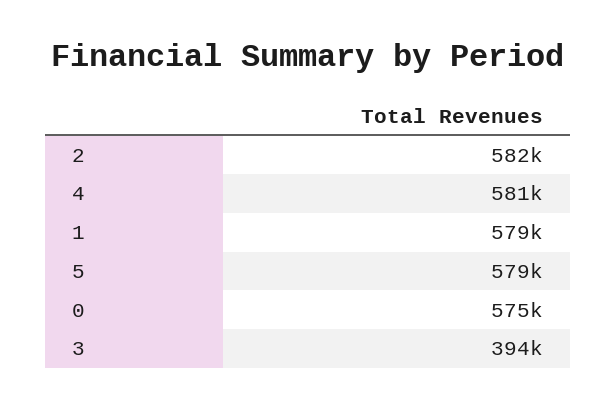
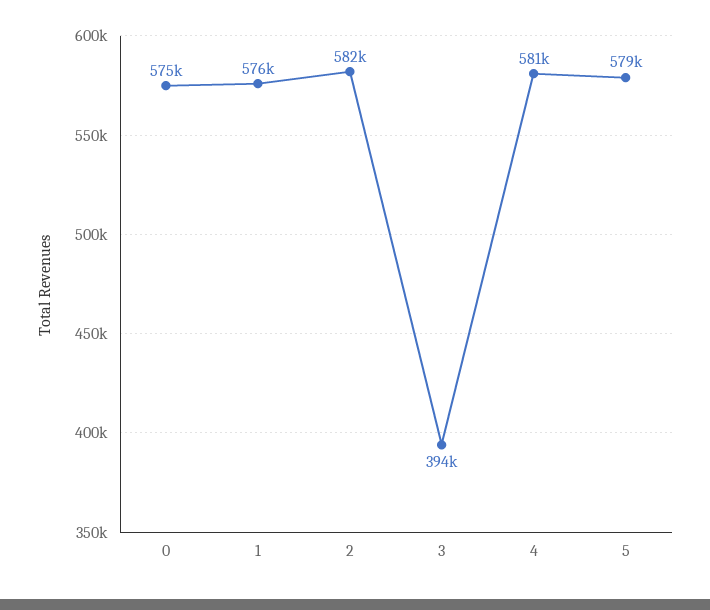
1: 579000 -> 576000

